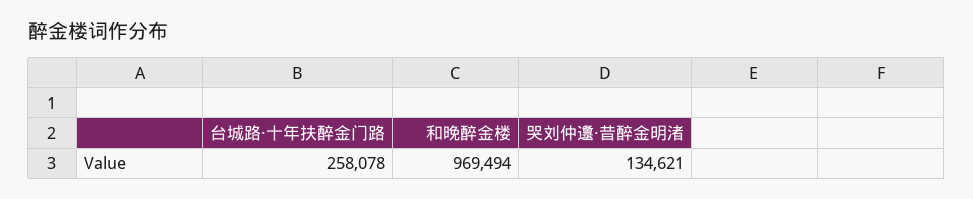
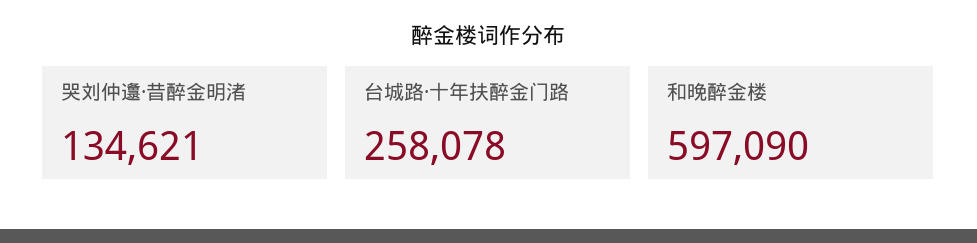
和晚醉金楼: 969494 -> 597090

